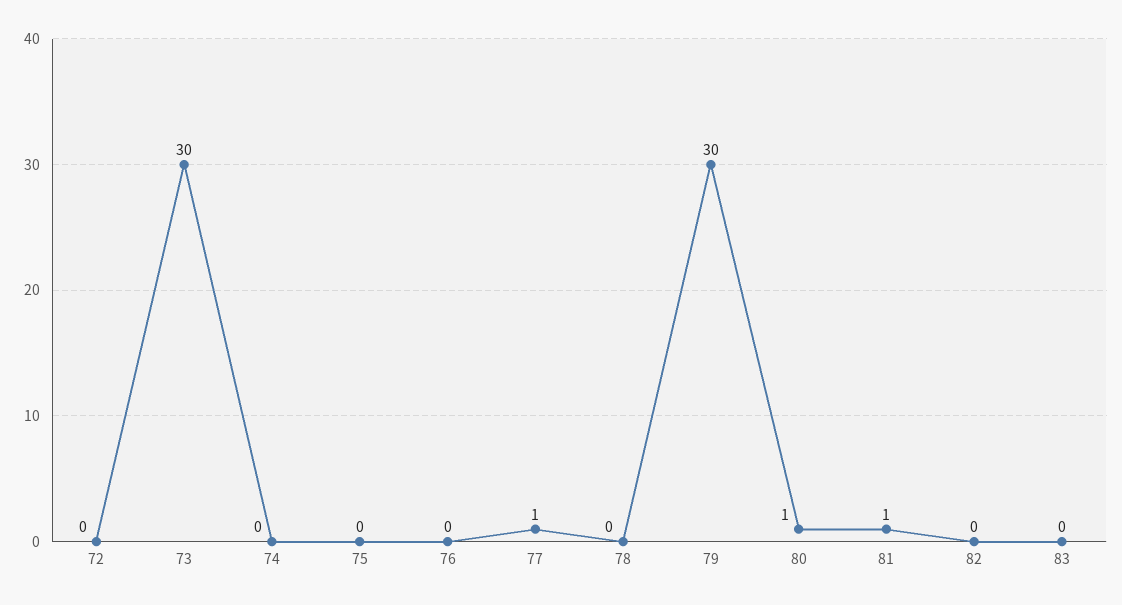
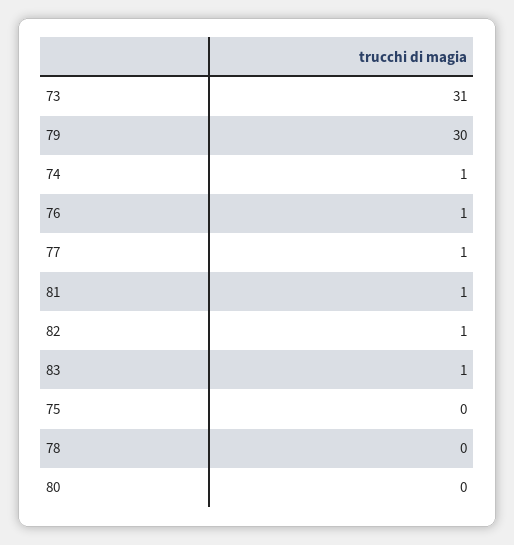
72: 0 -> none
73: 30 -> 31
74: 0 -> 1
76: 0 -> 1
80: 1 -> 0
82: 0 -> 1
83: 0 -> 1

